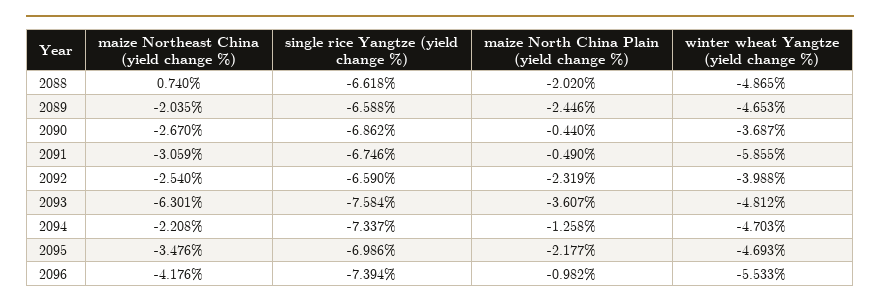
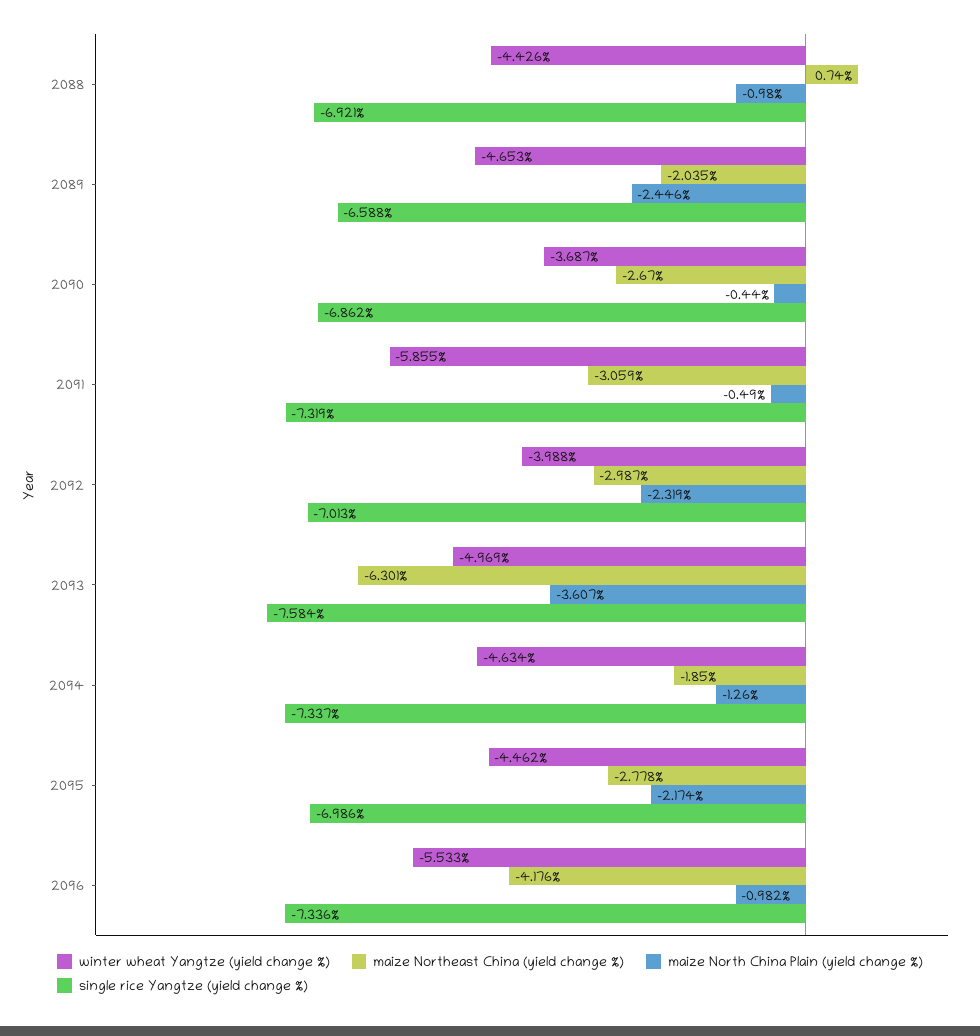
single rice Yangtze (yield change %), 2088: -6.618 -> -6.921
maize North China Plain (yield change %), 2088: -2.02 -> -0.98
winter wheat Yangtze (yield change %), 2088: -4.865 -> -4.426
single rice Yangtze (yield change %), 2091: -6.746 -> -7.319
maize Northeast China (yield change %), 2092: -2.54 -> -2.987
single rice Yangtze (yield change %), 2092: -6.59 -> -7.013
winter wheat Yangtze (yield change %), 2093: -4.812 -> -4.969
maize Northeast China (yield change %), 2094: -2.208 -> -1.85
maize North China Plain (yield change %), 2094: -1.258 -> -1.26
winter wheat Yangtze (yield change %), 2094: -4.703 -> -4.634
maize Northeast China (yield change %), 2095: -3.476 -> -2.778
maize North China Plain (yield change %), 2095: -2.177 -> -2.174
winter wheat Yangtze (yield change %), 2095: -4.693 -> -4.462
single rice Yangtze (yield change %), 2096: -7.394 -> -7.336

